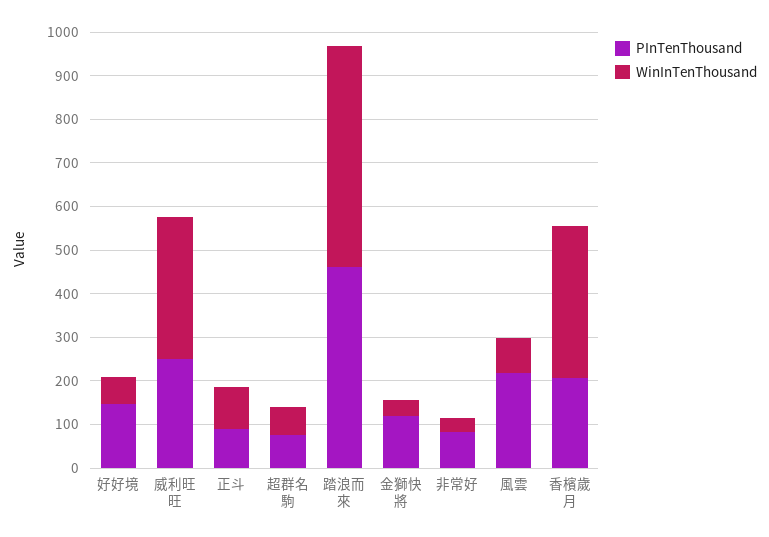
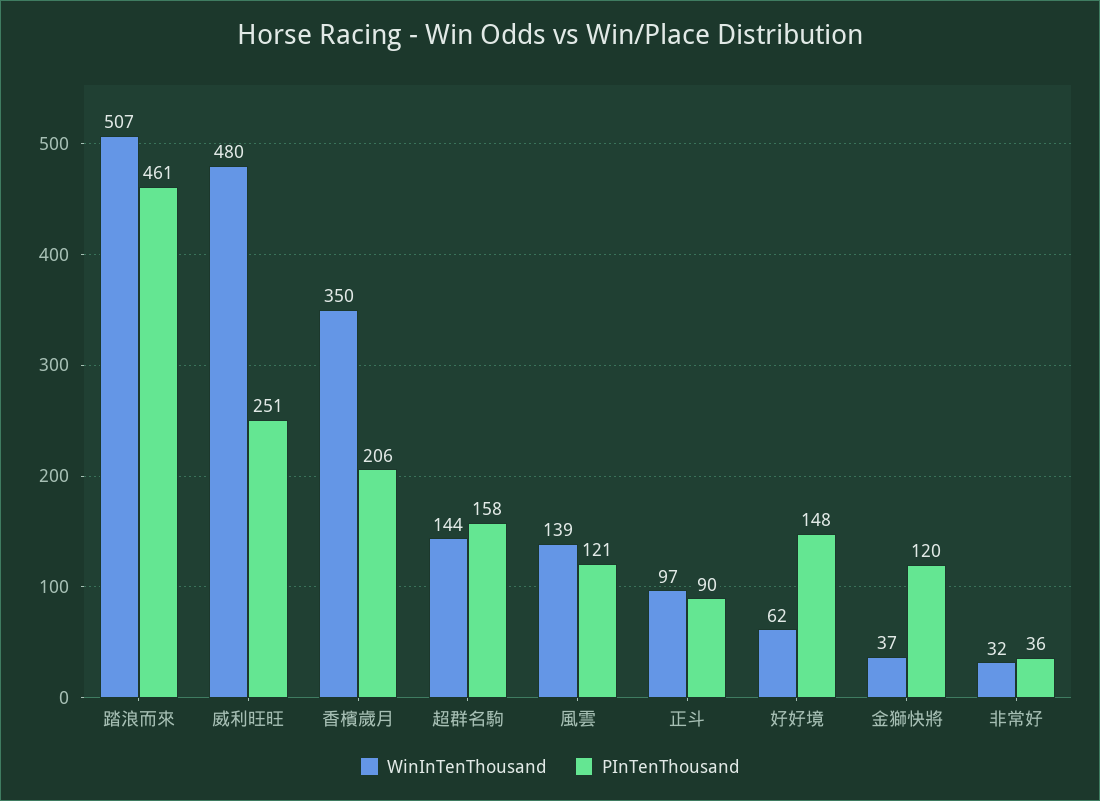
WinInTenThousand, 威利旺旺: 320 -> 480
PInTenThousand, 超群名駒: 80 -> 158
WinInTenThousand, 超群名駒: 60 -> 144
PInTenThousand, 非常好: 80 -> 36
PInTenThousand, 風雲: 220 -> 121
WinInTenThousand, 風雲: 80 -> 139

